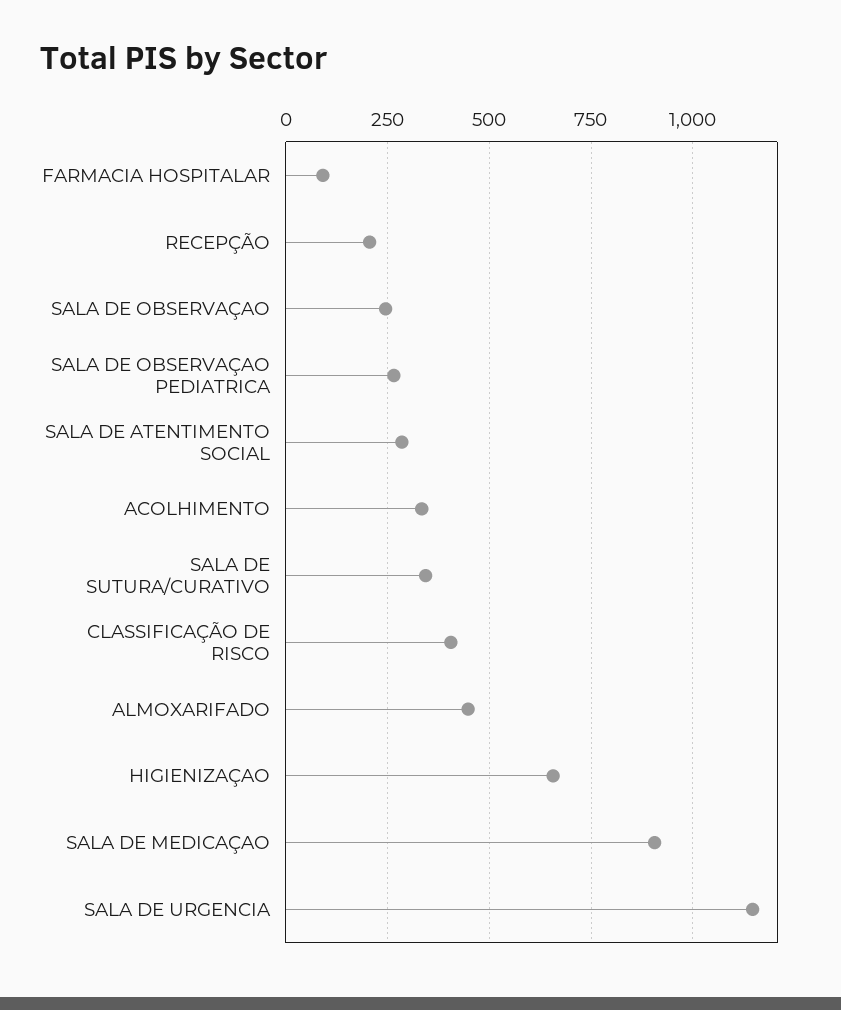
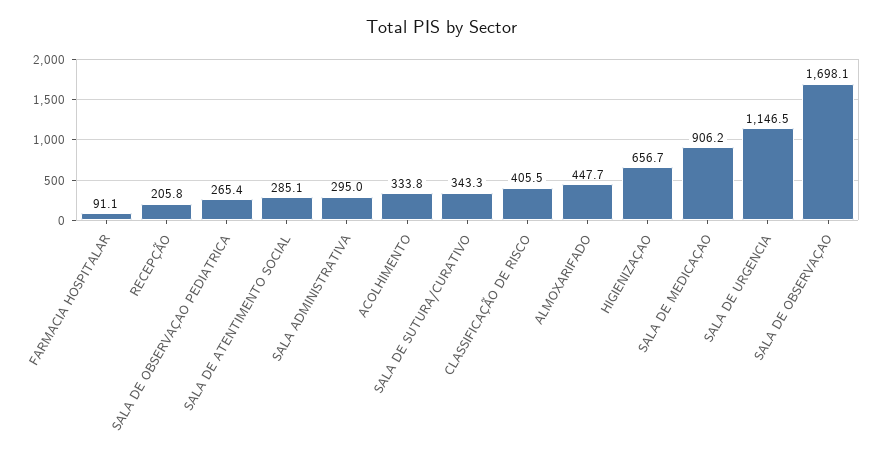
SALA DE OBSERVAÇAO: 250 -> 1698.1
SALA ADMINISTRATIVA: none -> 295

